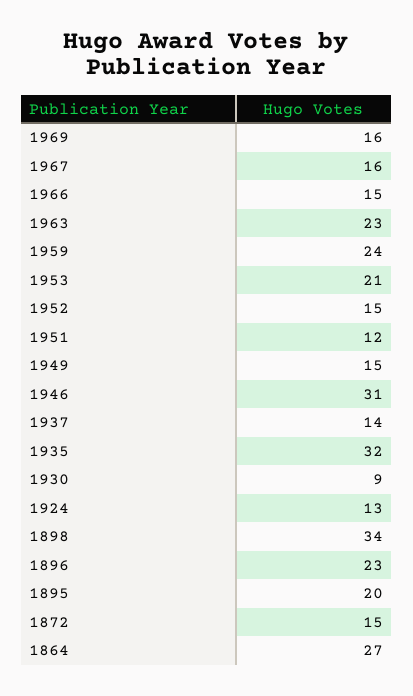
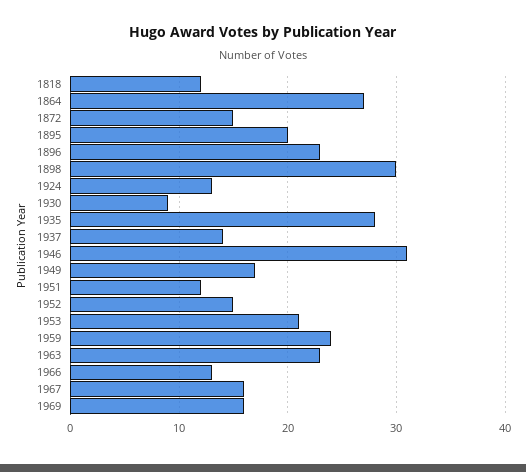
1966: 15 -> 13
1949: 15 -> 17
1935: 32 -> 28
1898: 34 -> 30
1818: none -> 12

